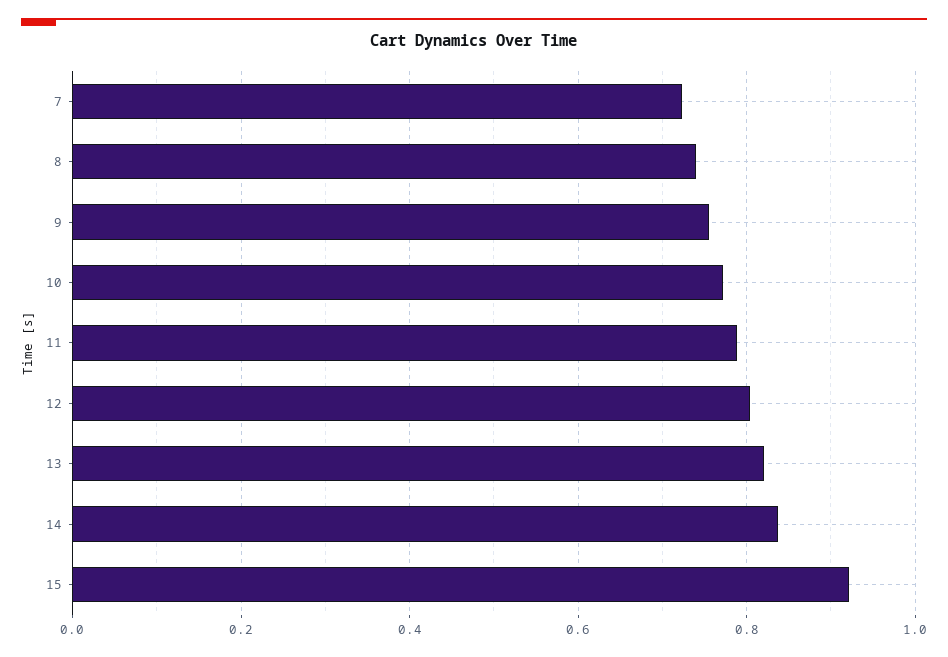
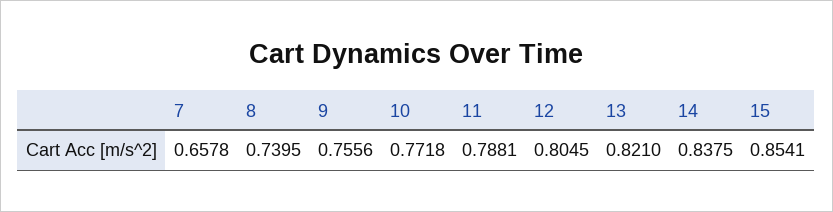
7: 0.72 -> 0.6578
15: 0.92 -> 0.8541

